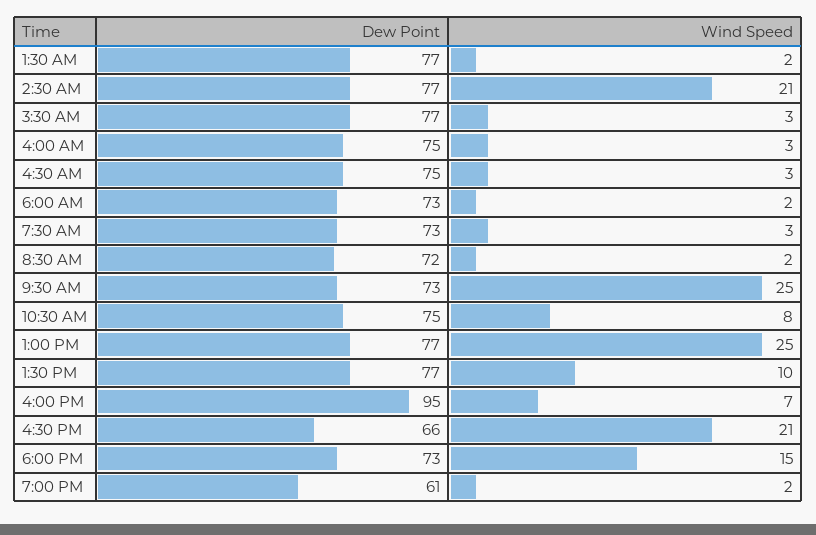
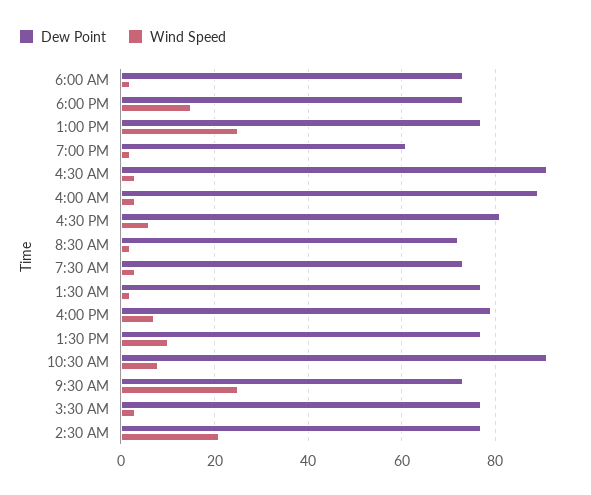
Dew Point, 4:00 AM: 75 -> 90
Dew Point, 4:30 AM: 75 -> 90
Dew Point, 10:30 AM: 75 -> 90
Dew Point, 4:00 PM: 95 -> 80
Dew Point, 4:30 PM: 66 -> 80
Wind Speed, 4:30 PM: 21 -> 5

